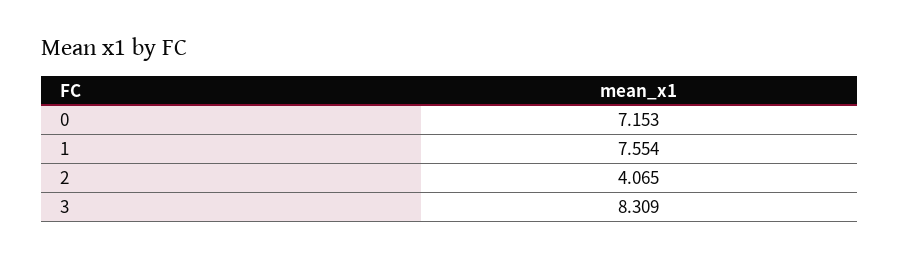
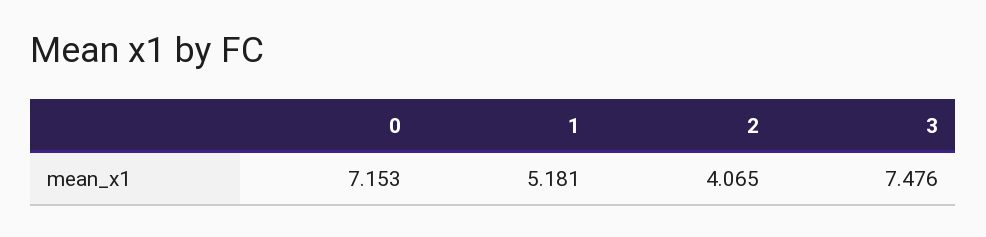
1: 7.554 -> 5.181
3: 8.309 -> 7.476

